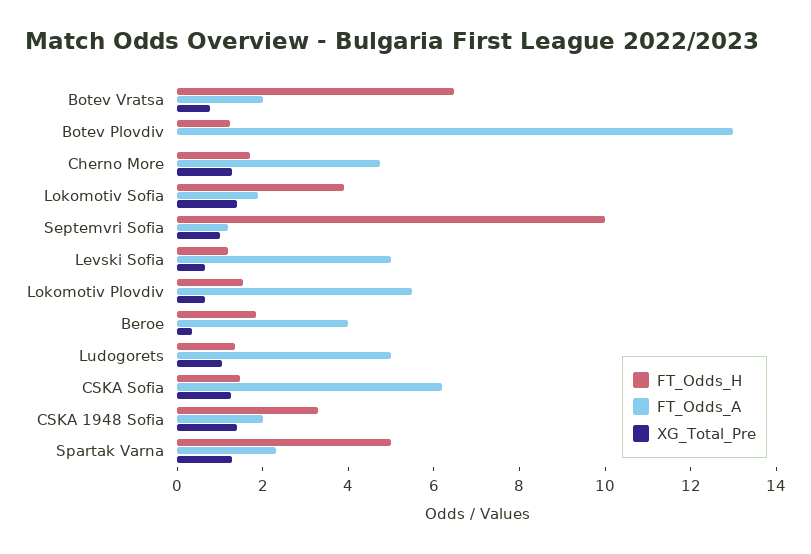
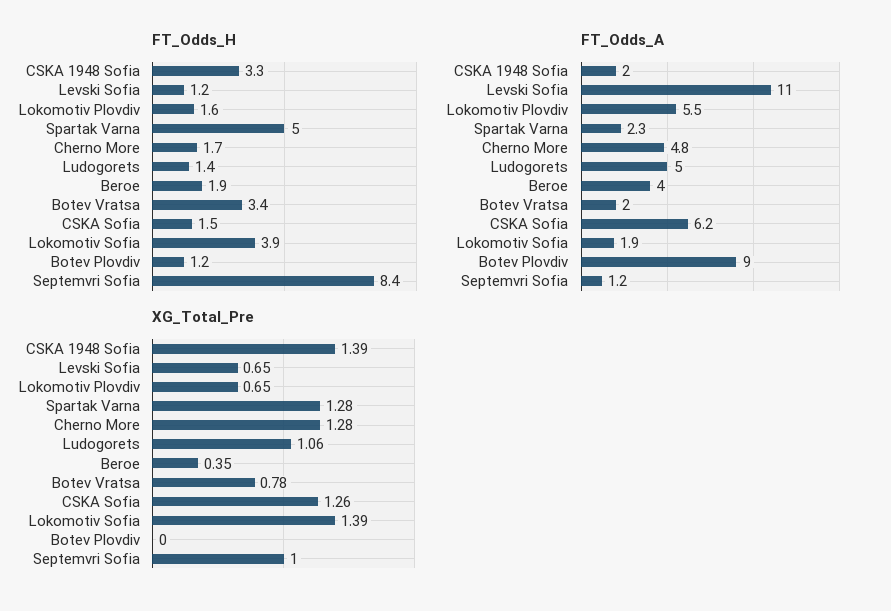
FT_Odds_H, Botev Vratsa: 6.5 -> 3.4
FT_Odds_A, Botev Plovdiv: 13 -> 9
FT_Odds_H, Septemvri Sofia: 10 -> 8.4
FT_Odds_A, Levski Sofia: 5 -> 11

